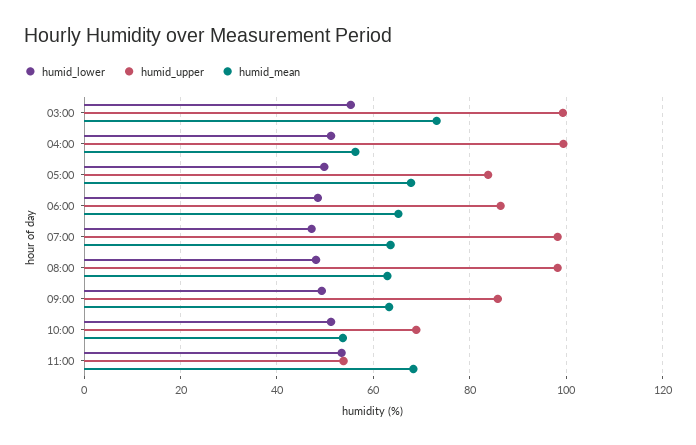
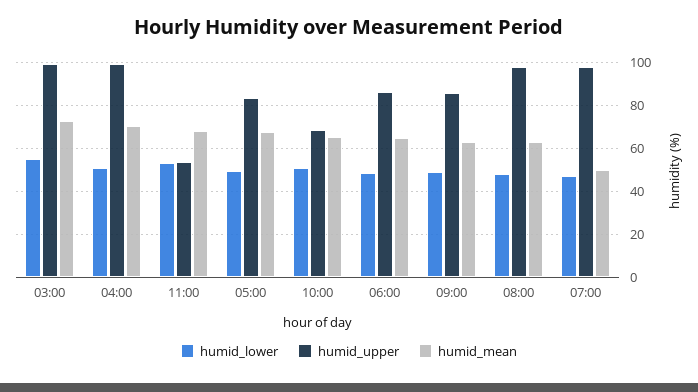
humid_mean, 04:00: 56 -> 70
humid_mean, 07:00: 64 -> 50
humid_mean, 10:00: 54 -> 65

